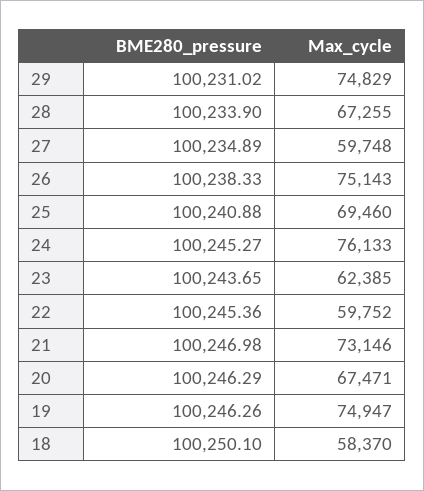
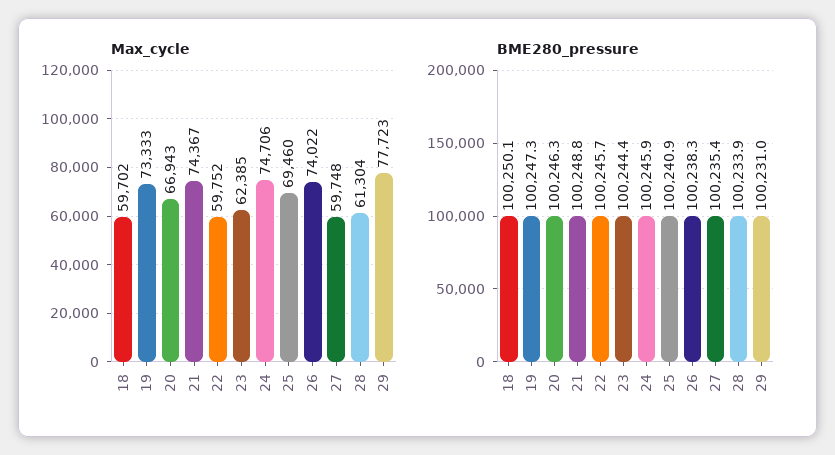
Max_cycle, 29: 74829 -> 77723
Max_cycle, 28: 67255 -> 61304
BME280_pressure, 27: 100234.89 -> 100235.4
Max_cycle, 26: 75143 -> 74022
BME280_pressure, 24: 100245.27 -> 100245.9
Max_cycle, 24: 76133 -> 74706
BME280_pressure, 23: 100243.65 -> 100244.4
BME280_pressure, 22: 100245.36 -> 100245.7
BME280_pressure, 21: 100246.98 -> 100248.8
Max_cycle, 21: 73146 -> 74367
Max_cycle, 20: 67471 -> 66943
BME280_pressure, 19: 100246.26 -> 100247.3
Max_cycle, 19: 74947 -> 73333
Max_cycle, 18: 58370 -> 59702

